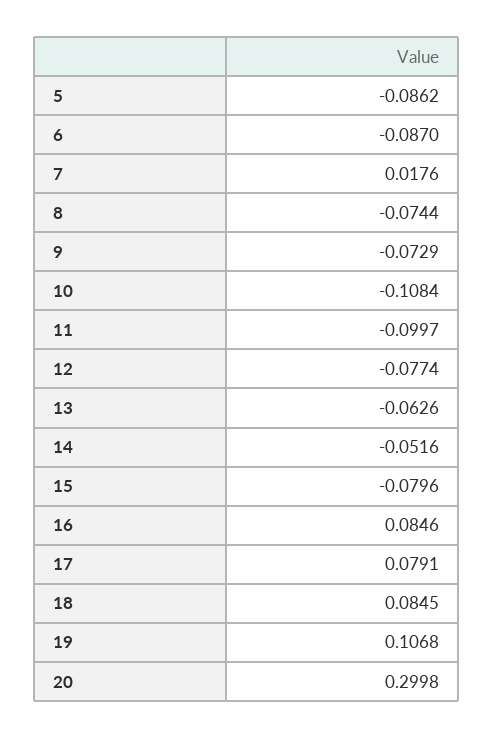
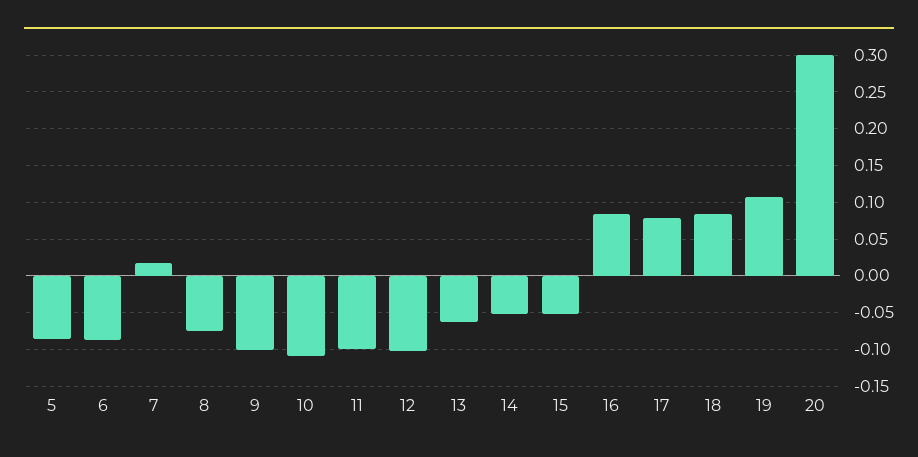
9: -0.0729 -> -0.1
12: -0.0774 -> -0.1
15: -0.0796 -> -0.05

